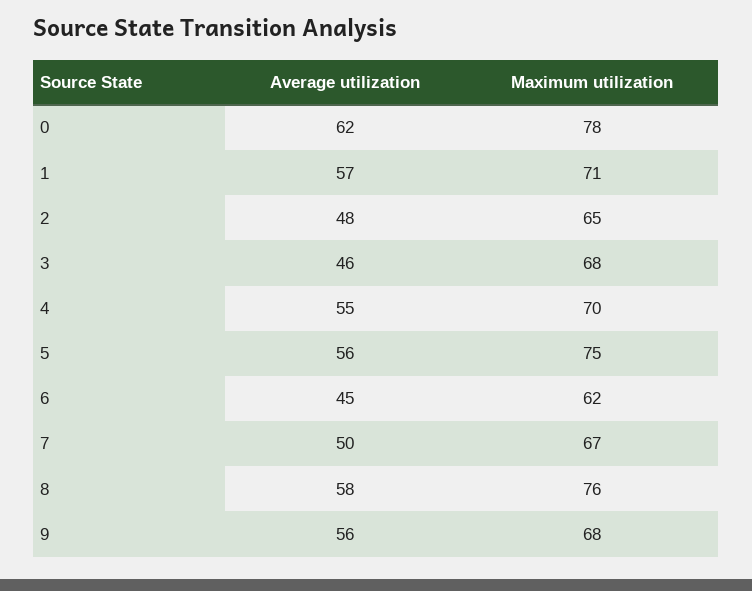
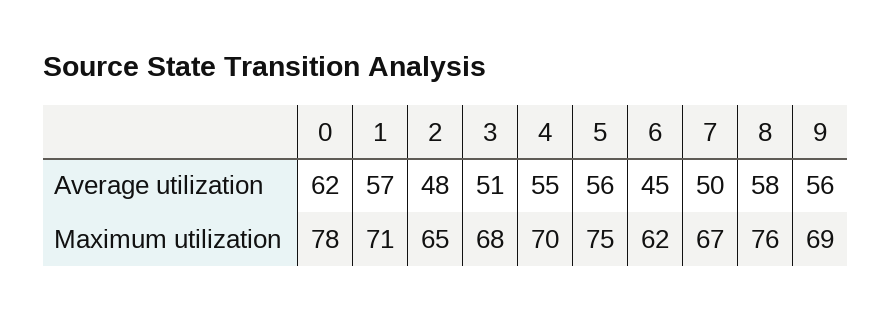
Average utilization, 3: 46 -> 51
Maximum utilization, 9: 68 -> 69

